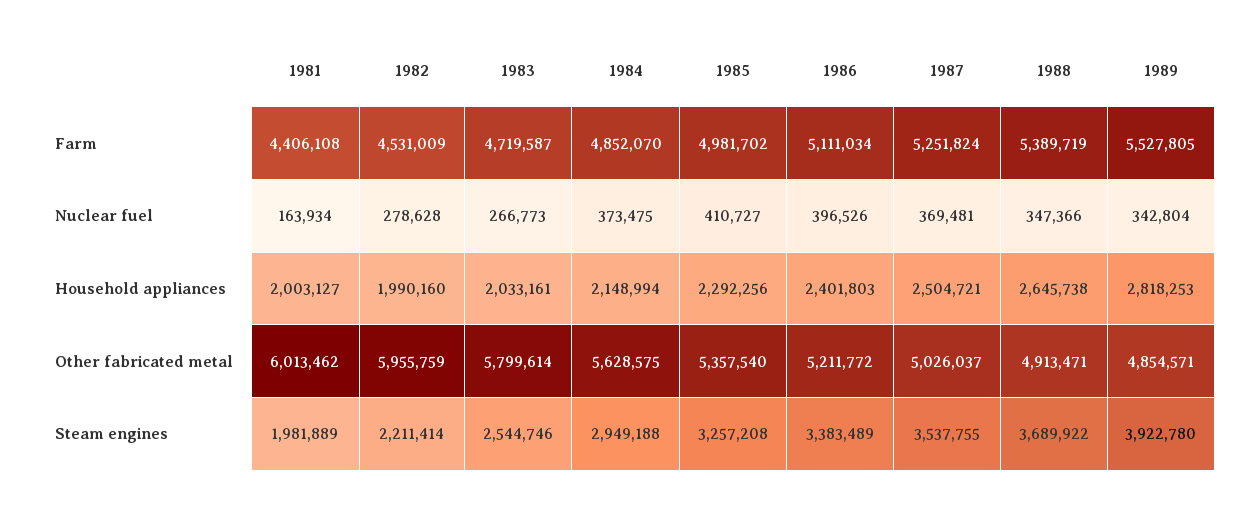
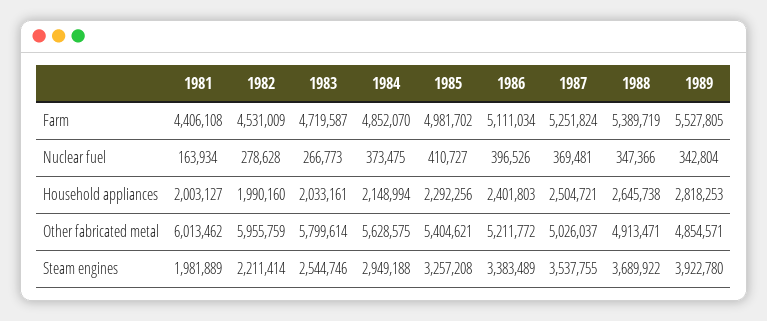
1985, Other fabricated metal: 5357540 -> 5404621

